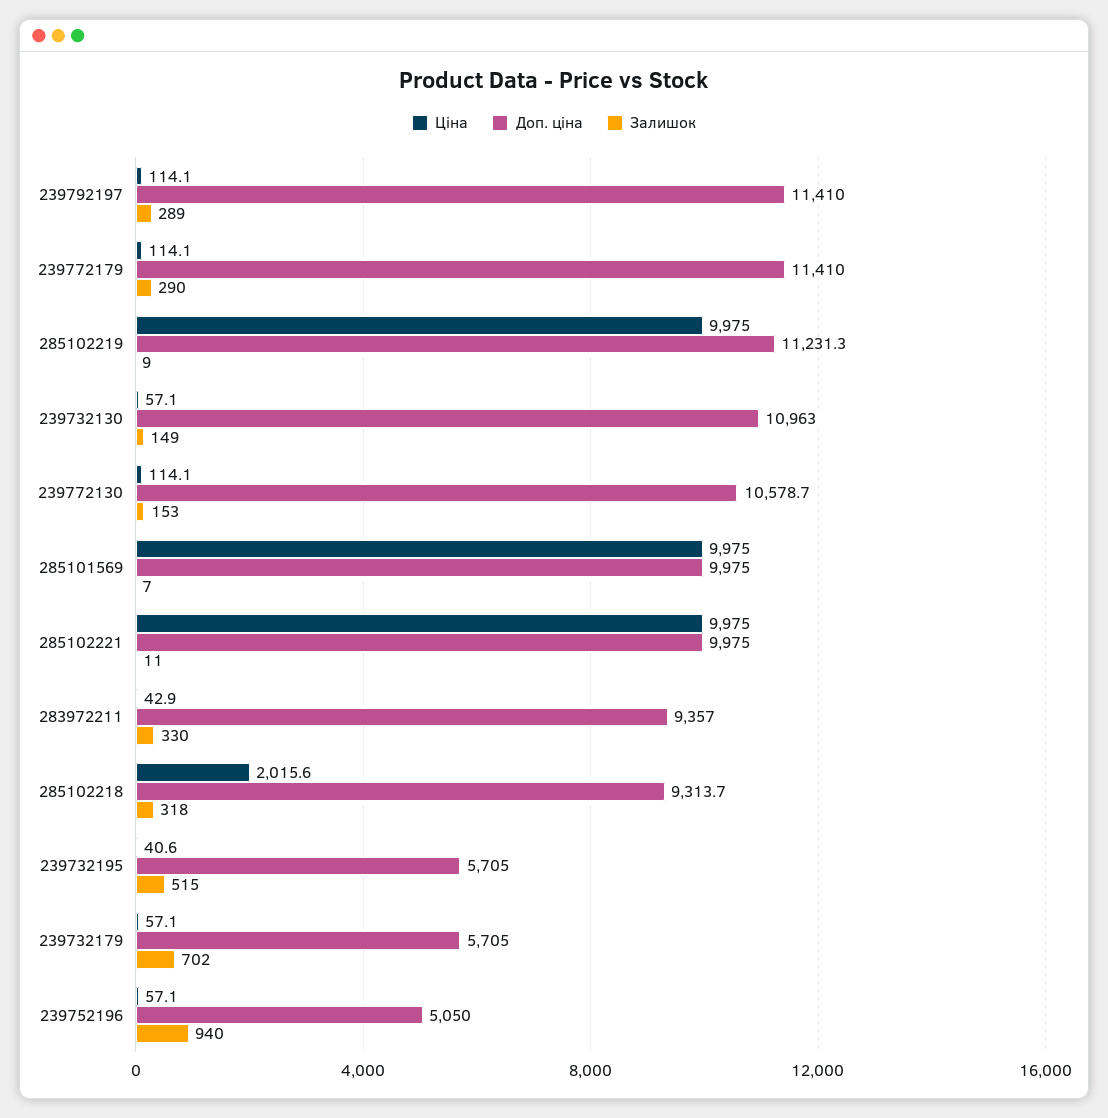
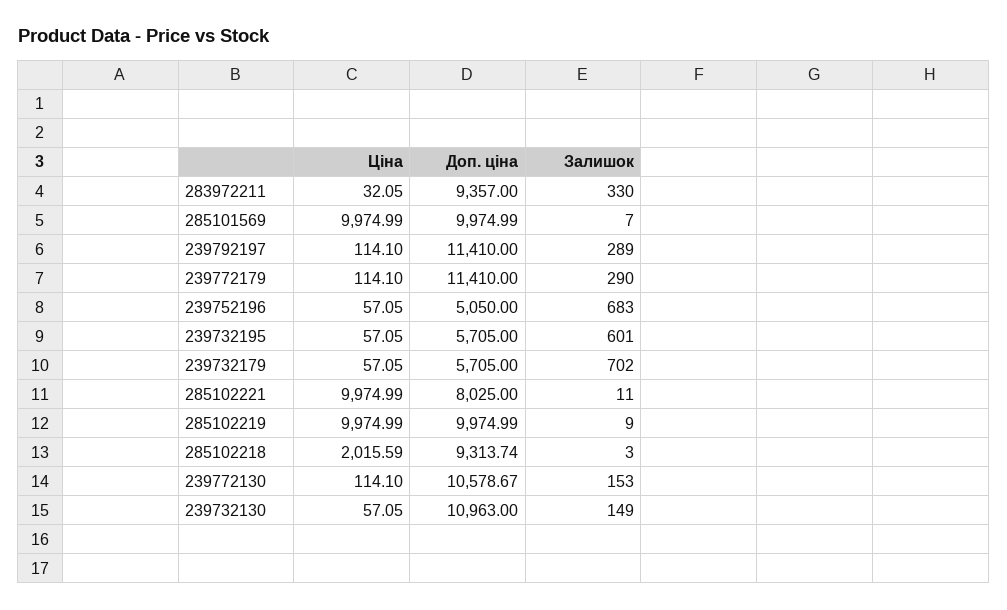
Доп. ціна, 285102219: 11231.3 -> 9974.99
Доп. ціна, 285102221: 9975 -> 8025
Ціна, 283972211: 42.9 -> 32.05
Залишок, 285102218: 318 -> 3
Ціна, 239732195: 40.6 -> 57.05
Залишок, 239732195: 515 -> 601
Залишок, 239752196: 940 -> 683

